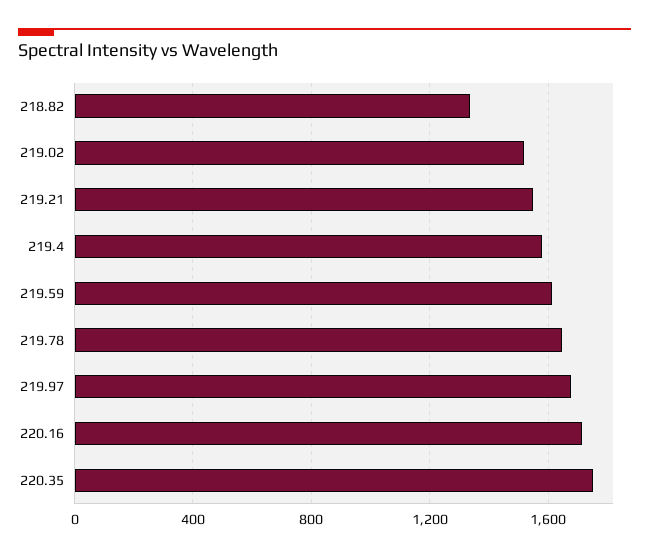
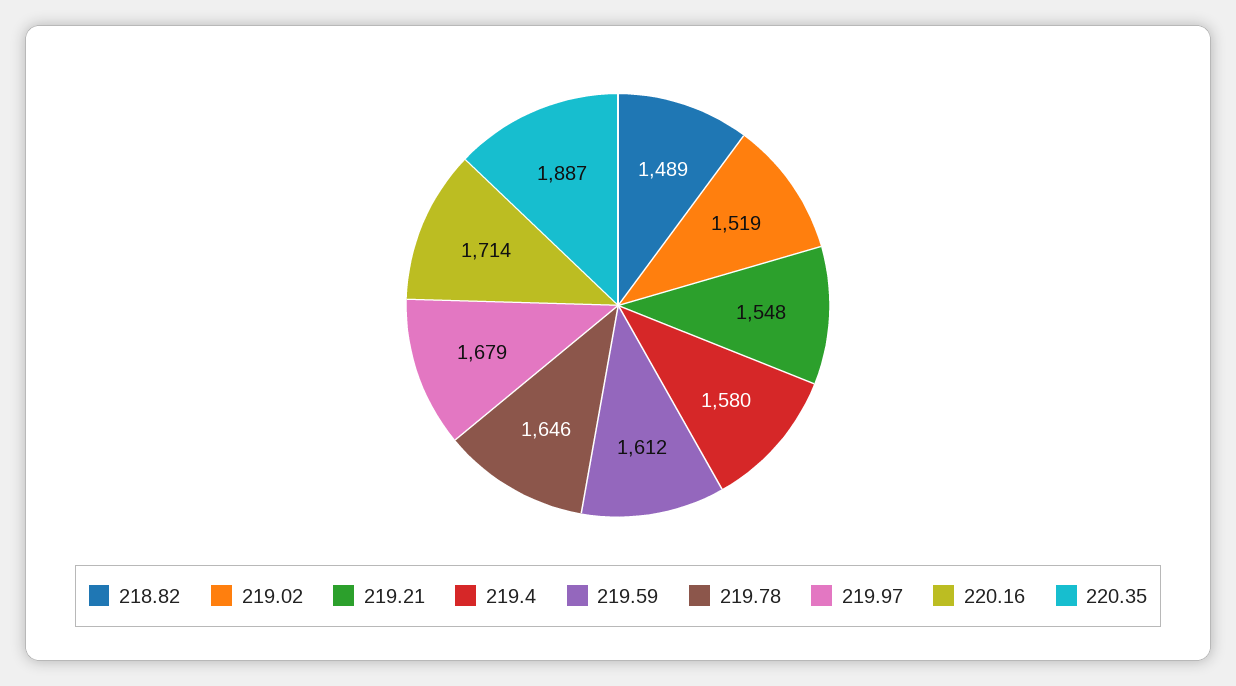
218.82: 1350 -> 1489
220.35: 1750 -> 1887

